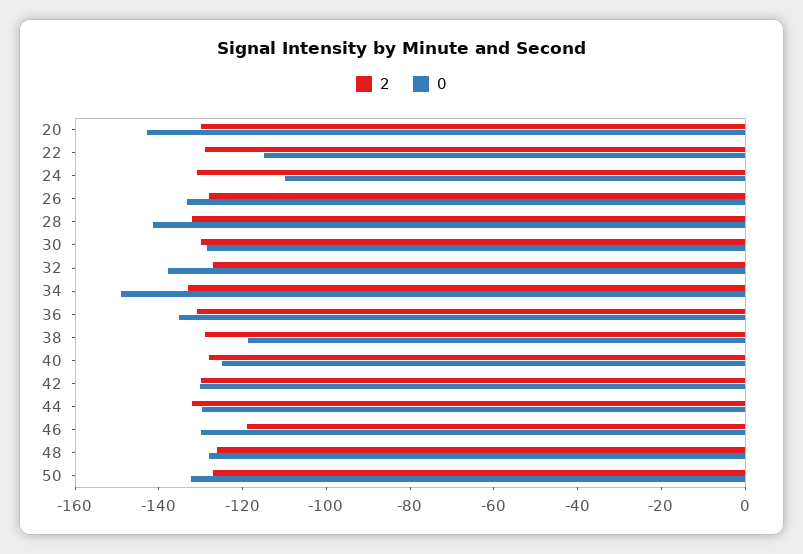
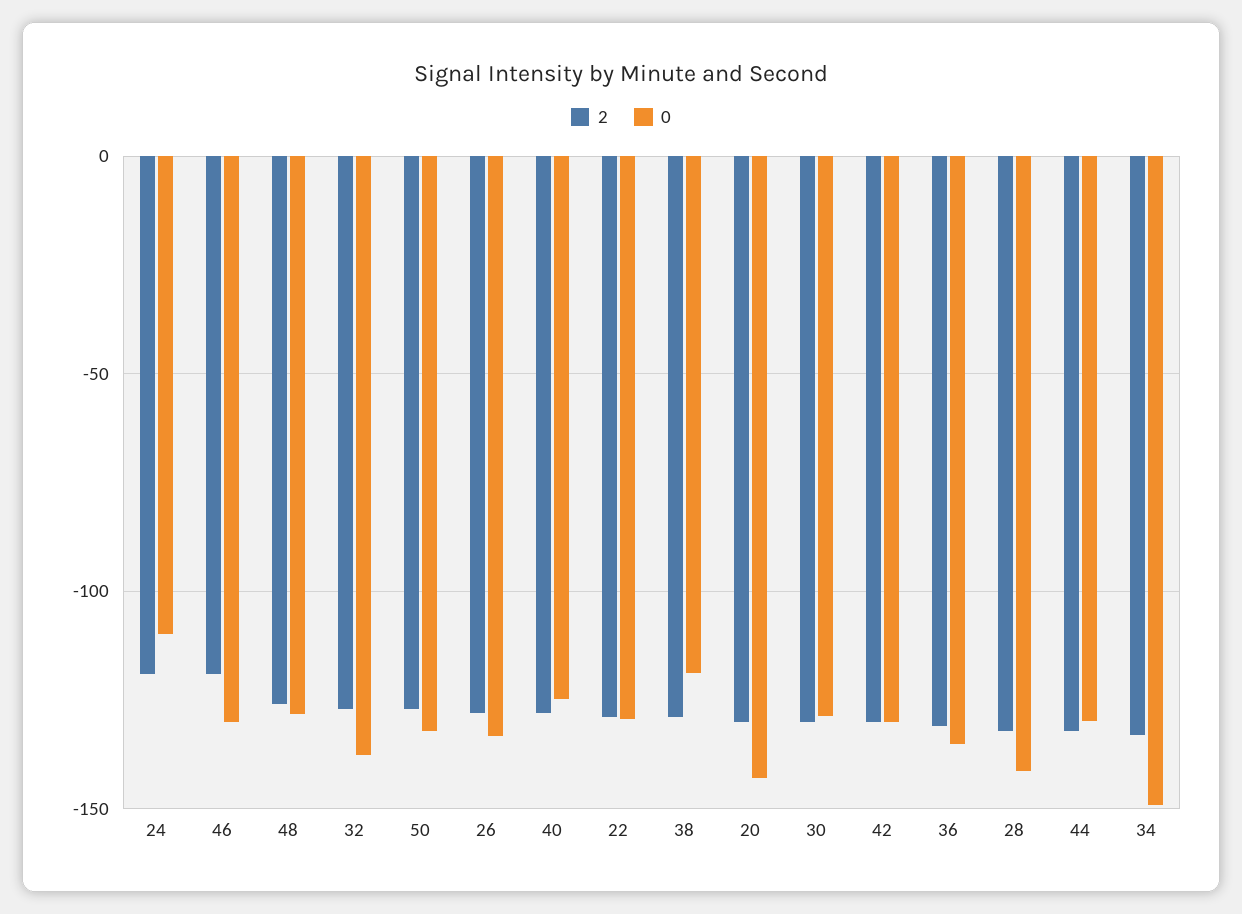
0, 22: -115 -> -130
2, 24: -130 -> -120

